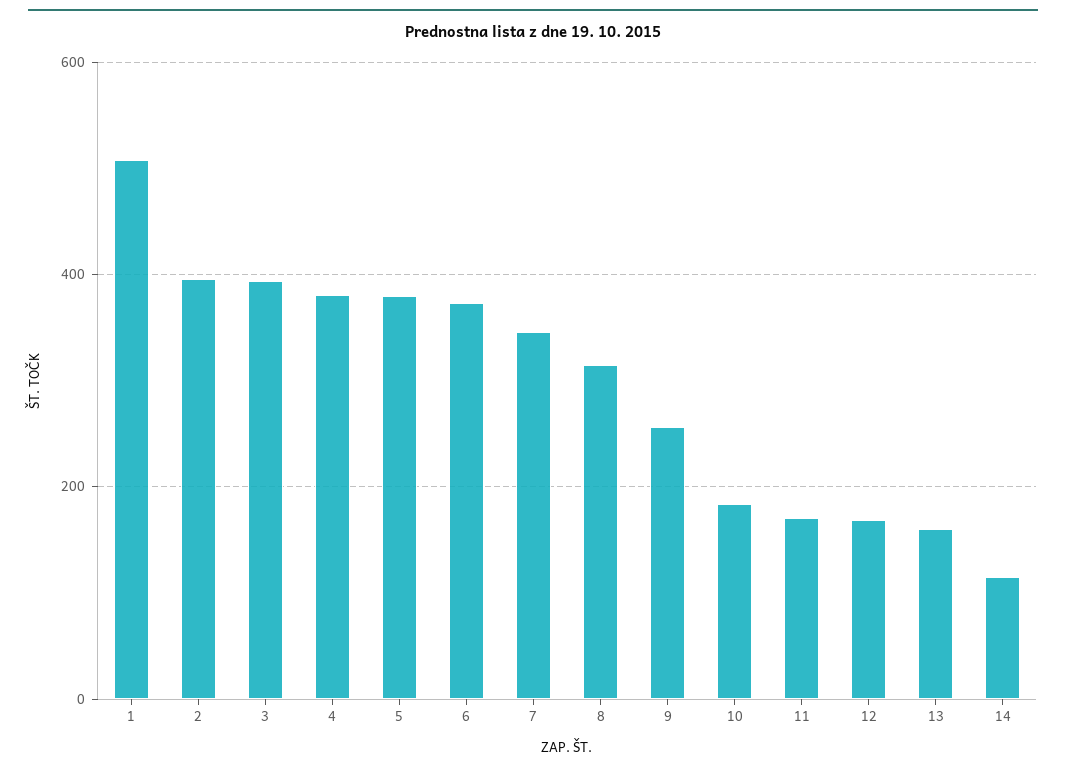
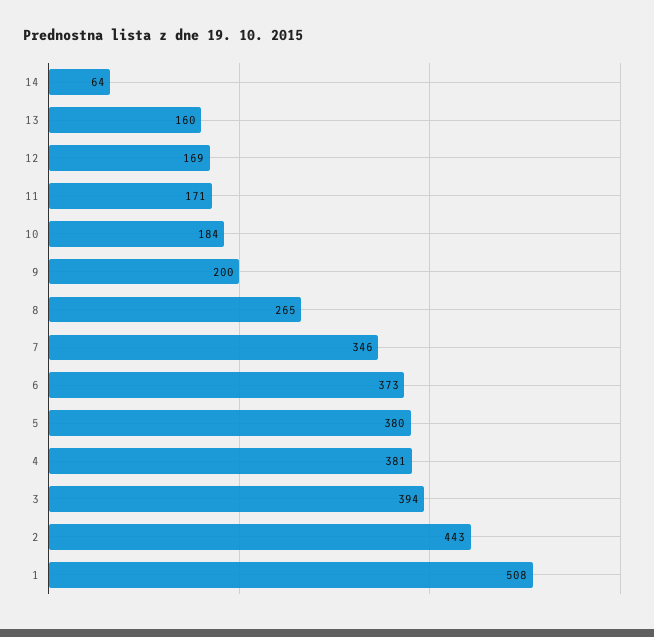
2: 400 -> 443
8: 320 -> 265
9: 260 -> 200
14: 120 -> 64

